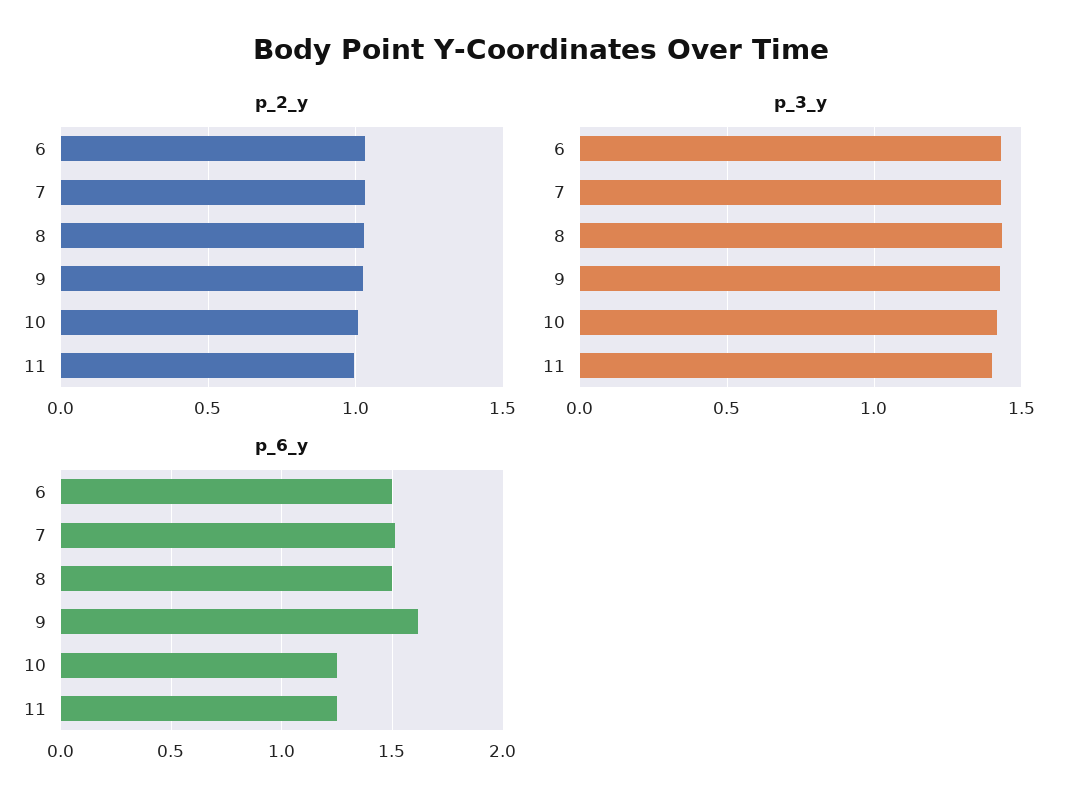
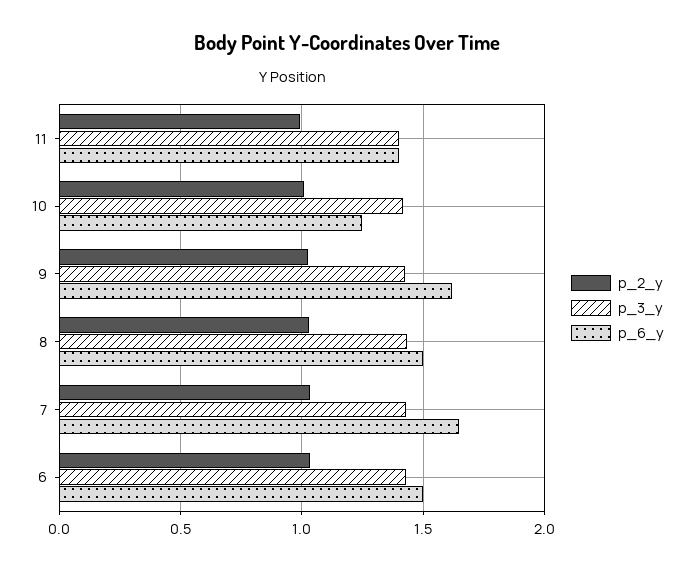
p_6_y, 7: 1.5 -> 1.65
p_6_y, 11: 1.25 -> 1.4

